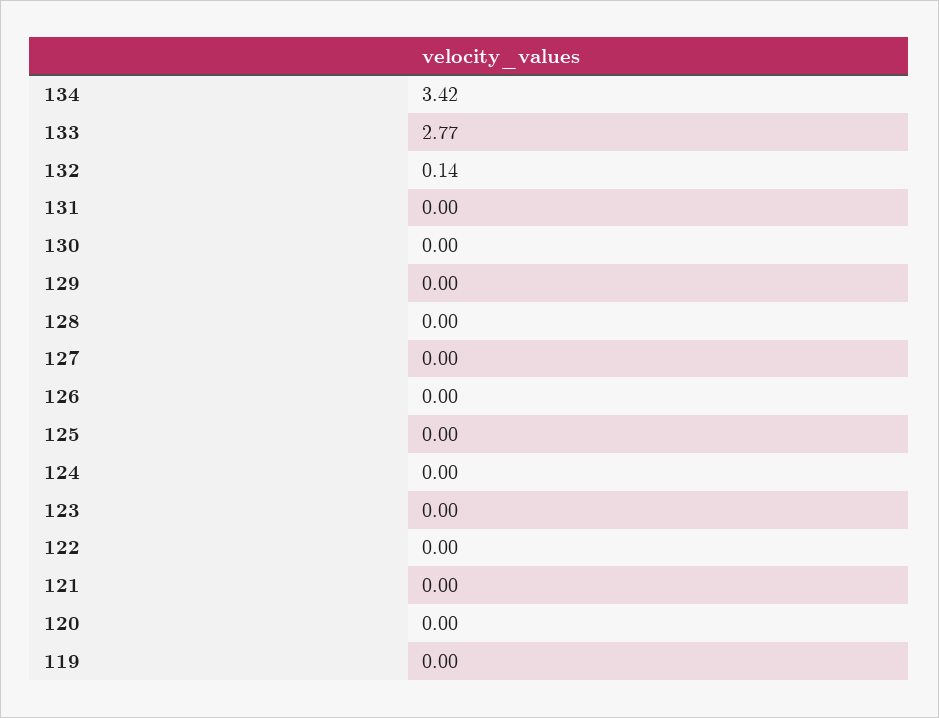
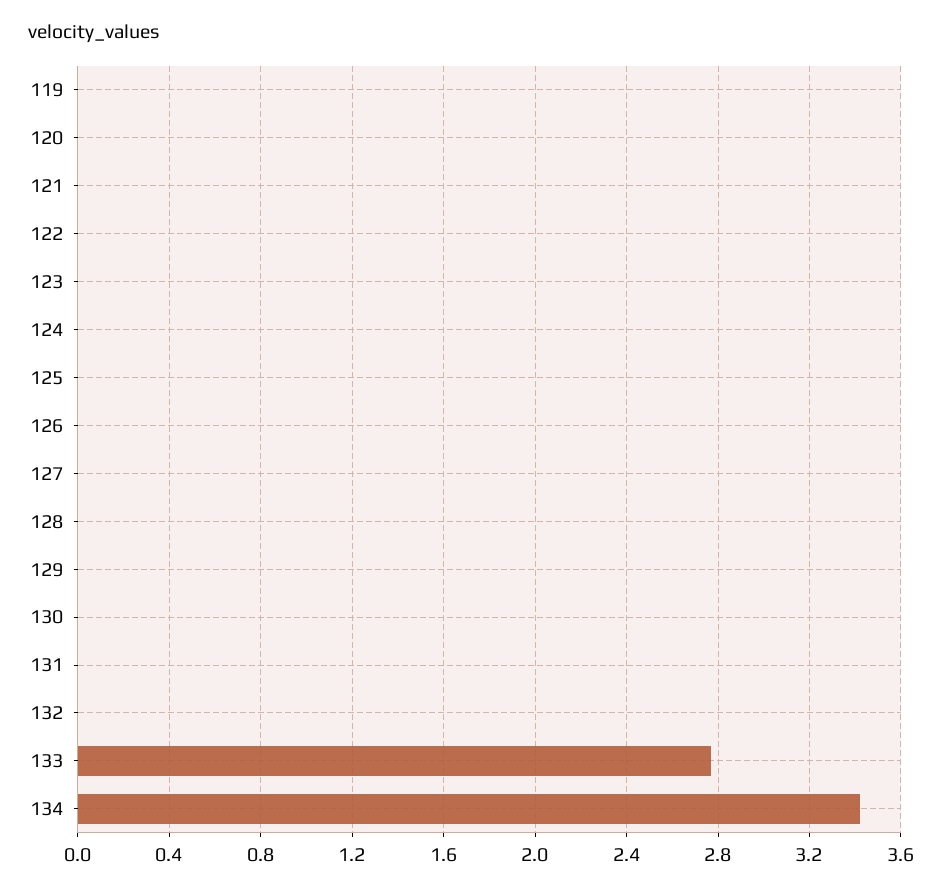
132: 0.14 -> 0

